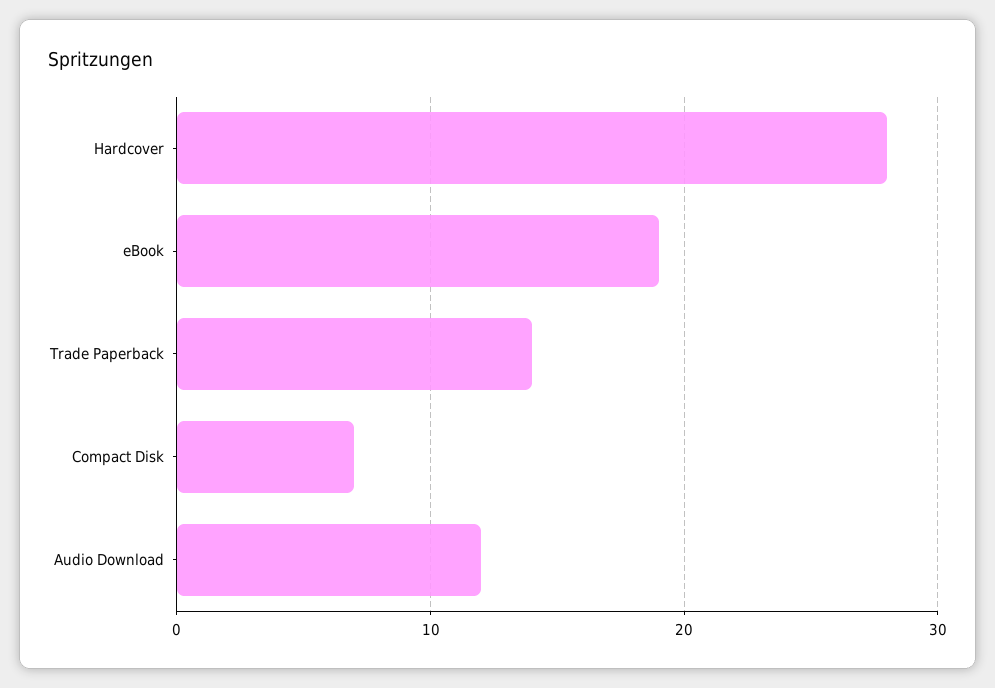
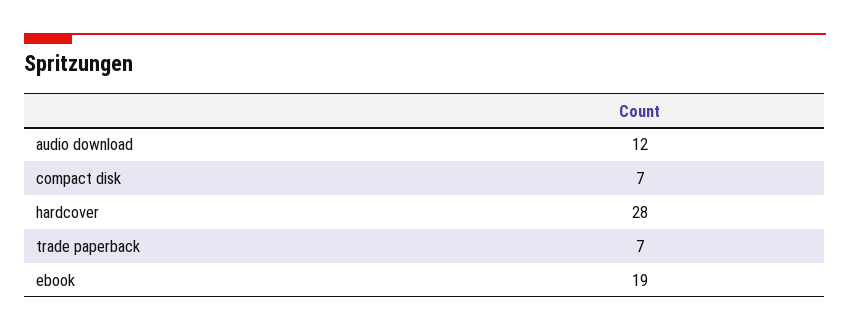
Trade Paperback: 14 -> 7

